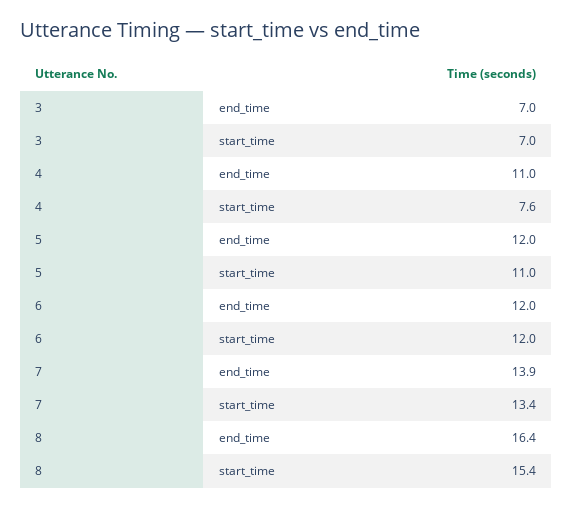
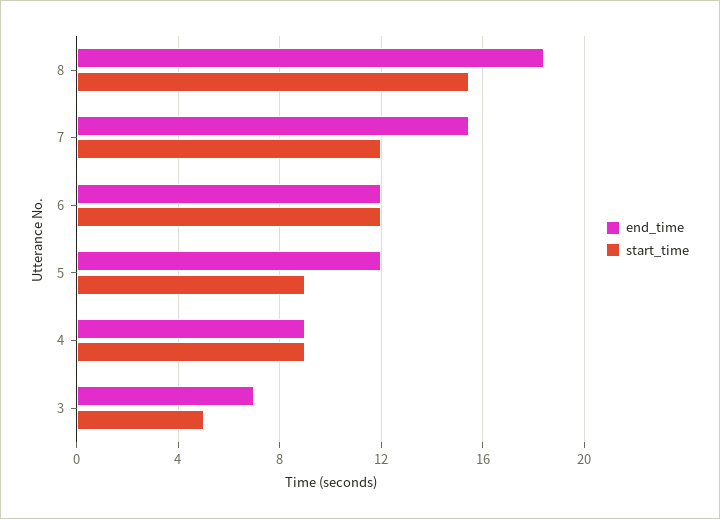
start_time, 3: 7 -> 5
end_time, 4: 11 -> 9
start_time, 4: 7.6 -> 9
start_time, 5: 11 -> 9
end_time, 7: 13.9 -> 15.5
start_time, 7: 13.4 -> 12
end_time, 8: 16.4 -> 18.5

